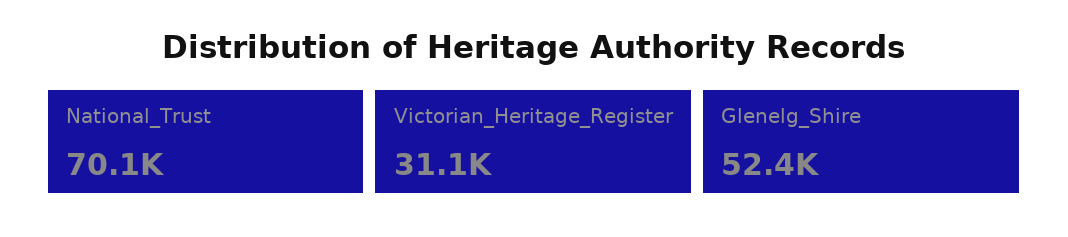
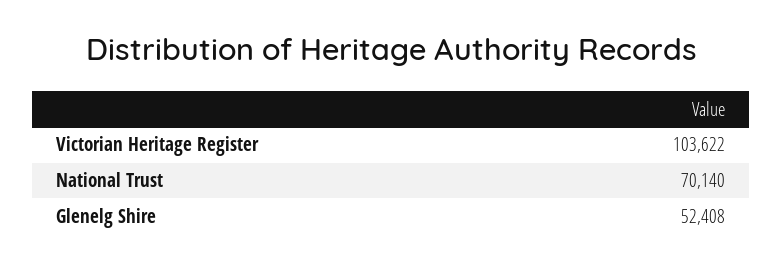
Victorian_Heritage_Register: 31100 -> 103622

